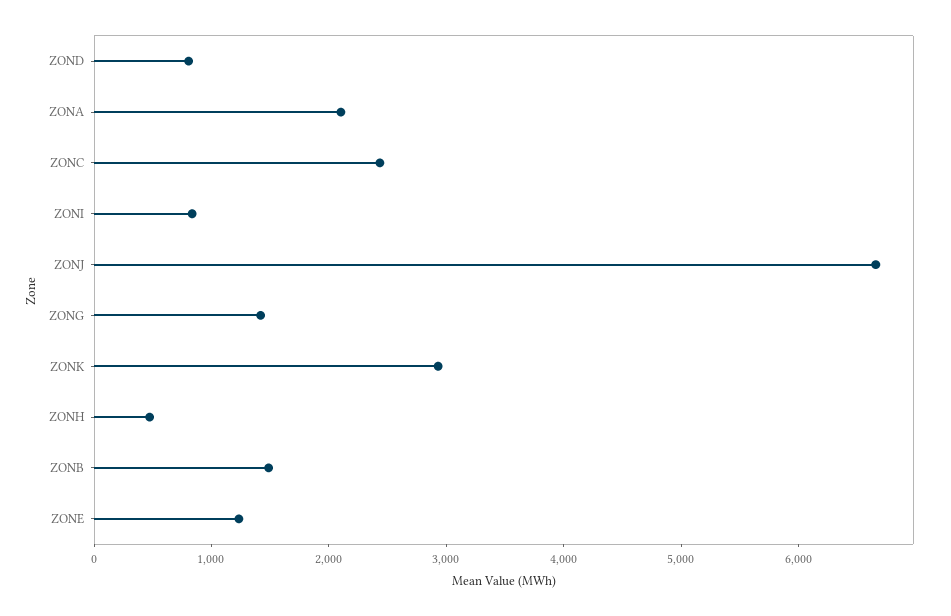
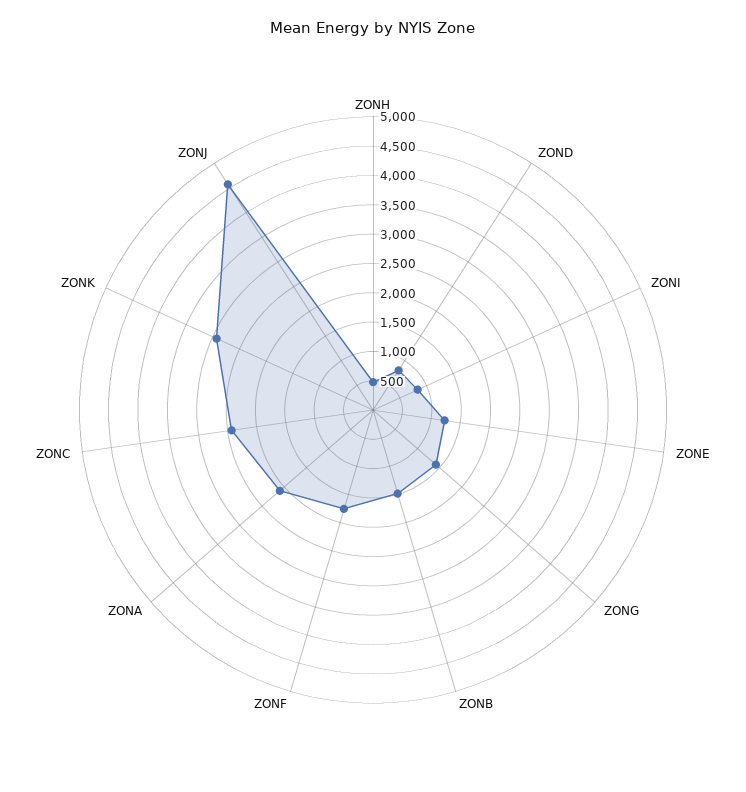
ZONJ: 6600 -> 4500
ZONF: none -> 1750

